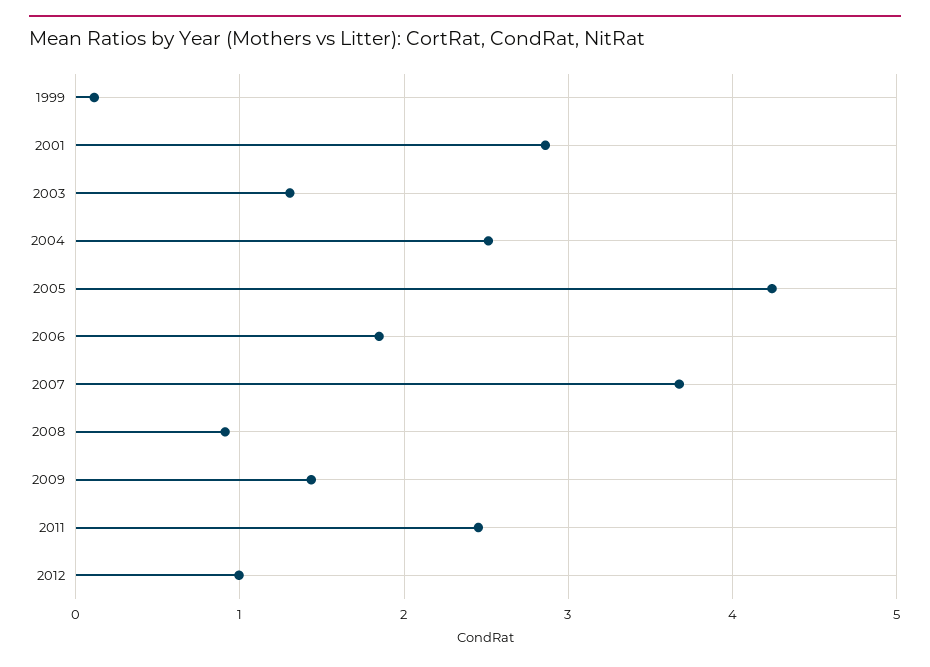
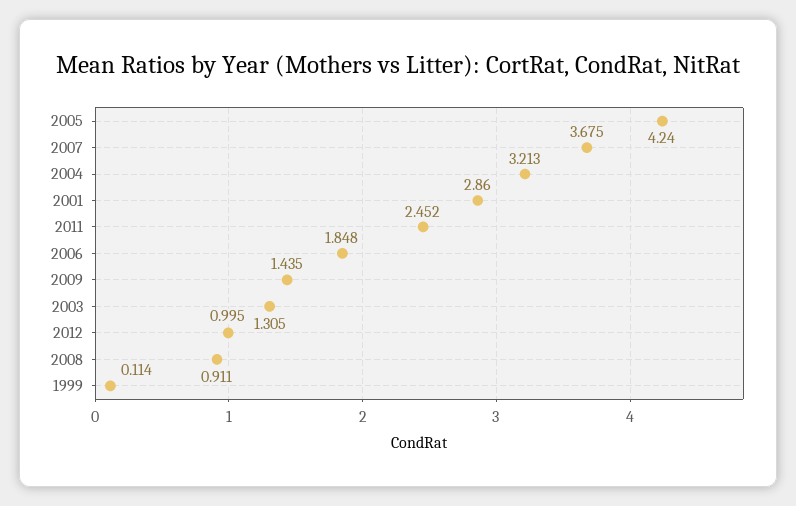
2004: 2.5 -> 3.213

